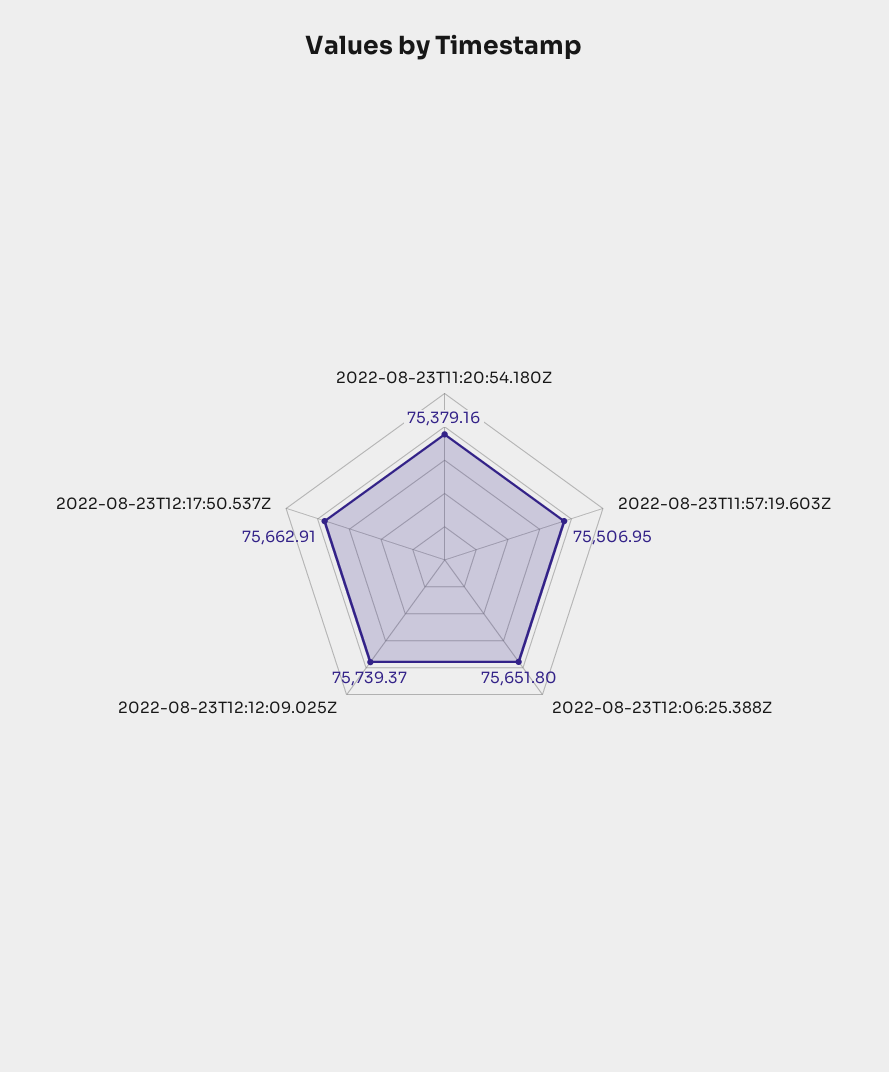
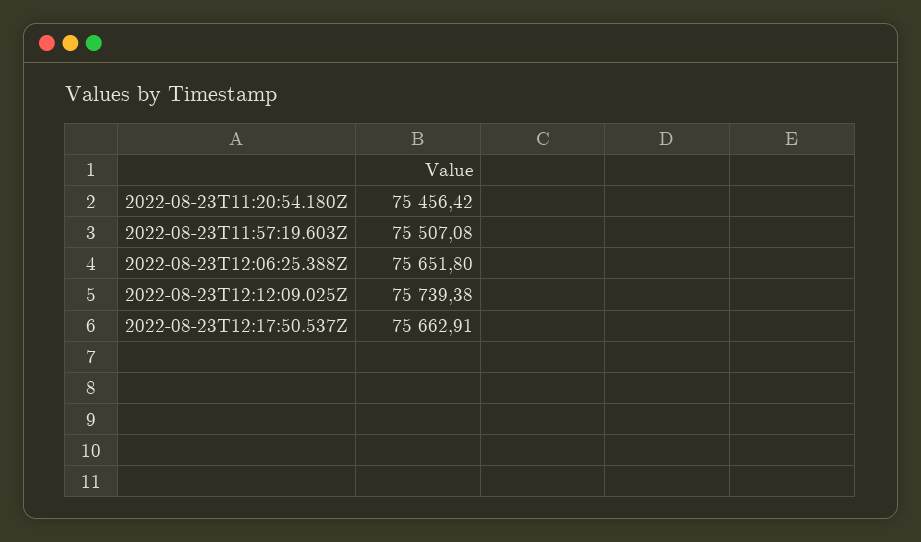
2022-08-23T11:20:54.180Z: 75379.16 -> 75456.42
2022-08-23T11:57:19.603Z: 75506.95 -> 75507.08
2022-08-23T12:12:09.025Z: 75739.37 -> 75739.38

